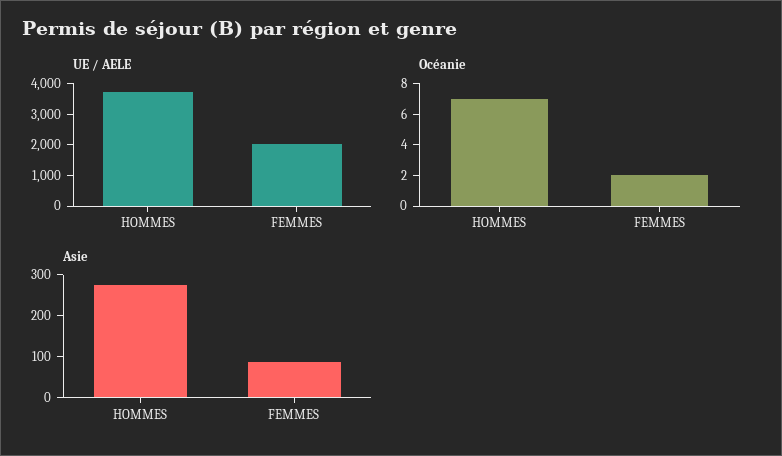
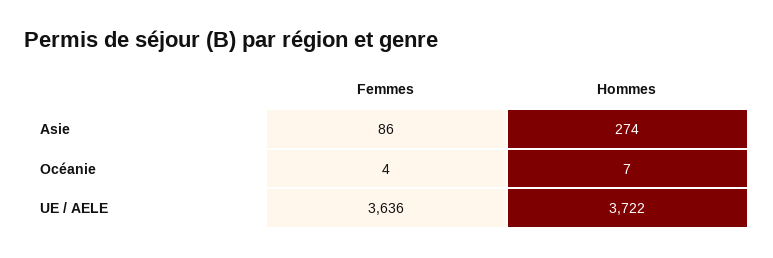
UE / AELE, FEMMES: 2000 -> 3636
Océanie, FEMMES: 2 -> 4

